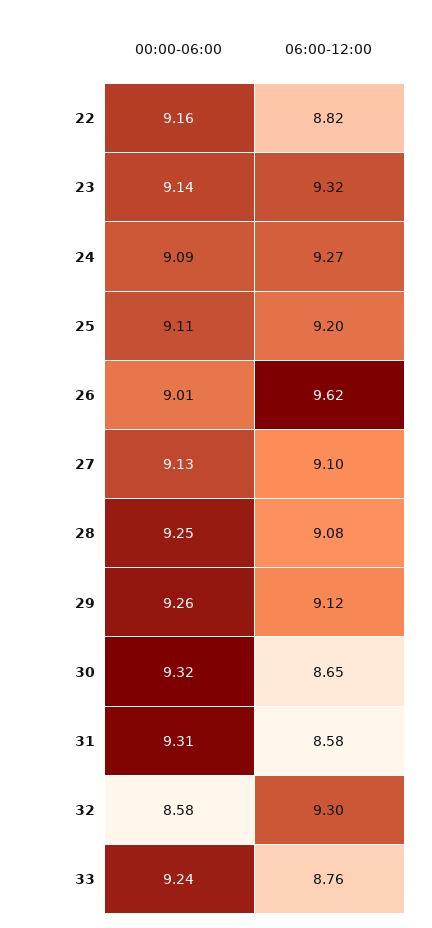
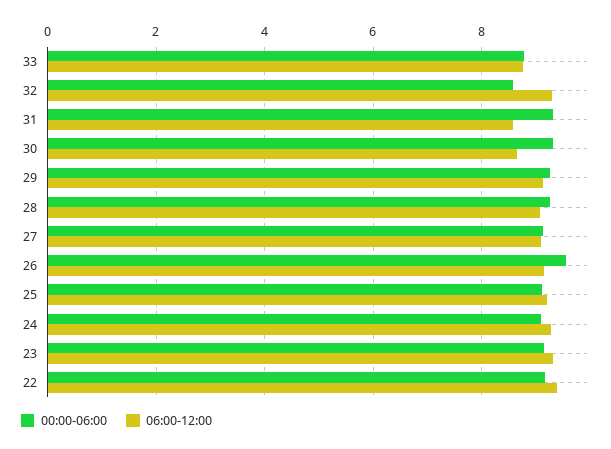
06:00-12:00, 22: 8.82 -> 9.4
00:00-06:00, 26: 9.01 -> 9.6
06:00-12:00, 26: 9.62 -> 9.2
00:00-06:00, 33: 9.24 -> 8.8

